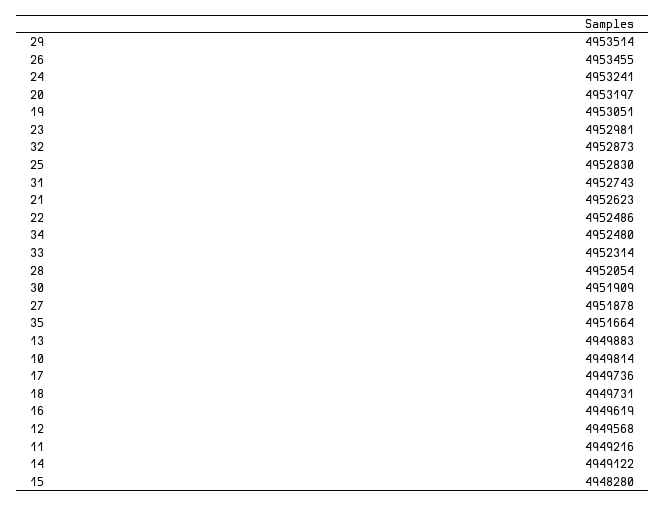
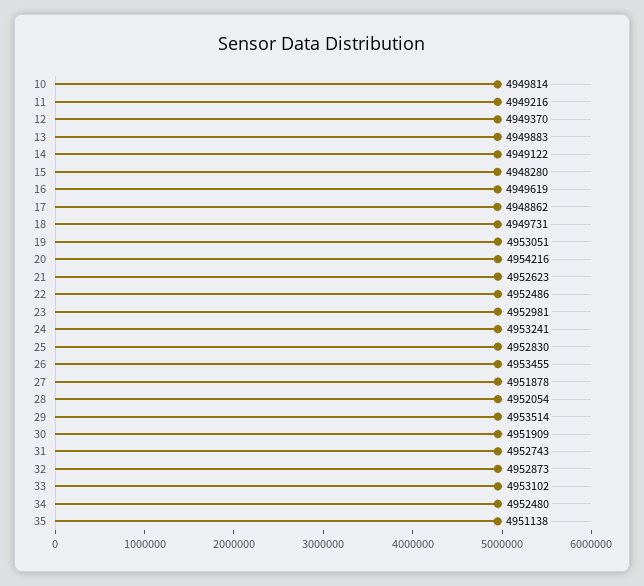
20: 4953197 -> 4954216
33: 4952314 -> 4953102
35: 4951664 -> 4951138
17: 4949736 -> 4948862
12: 4949568 -> 4949370

